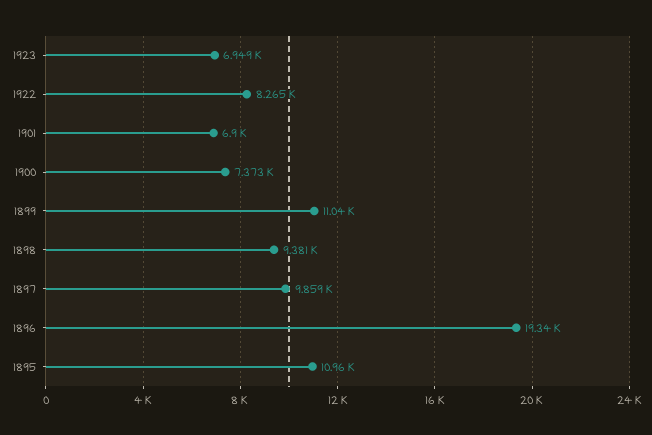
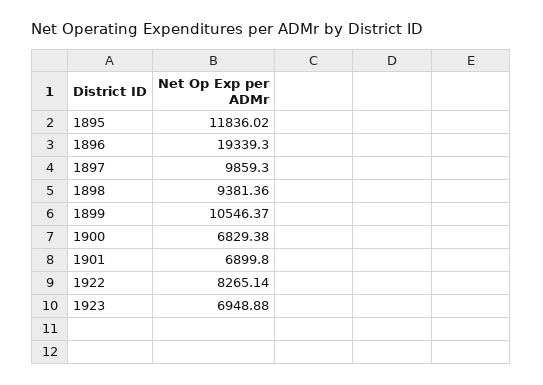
1900: 7373 -> 6829.38
1899: 11040 -> 10546.37
1895: 10960 -> 11836.02

